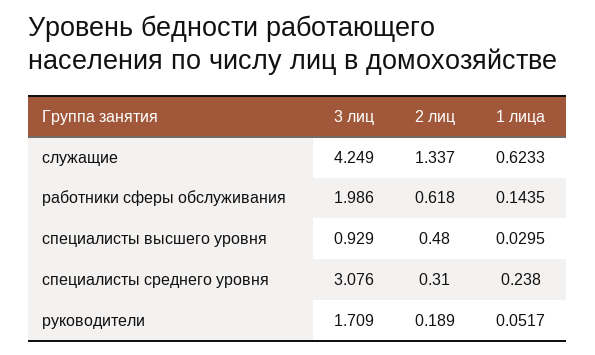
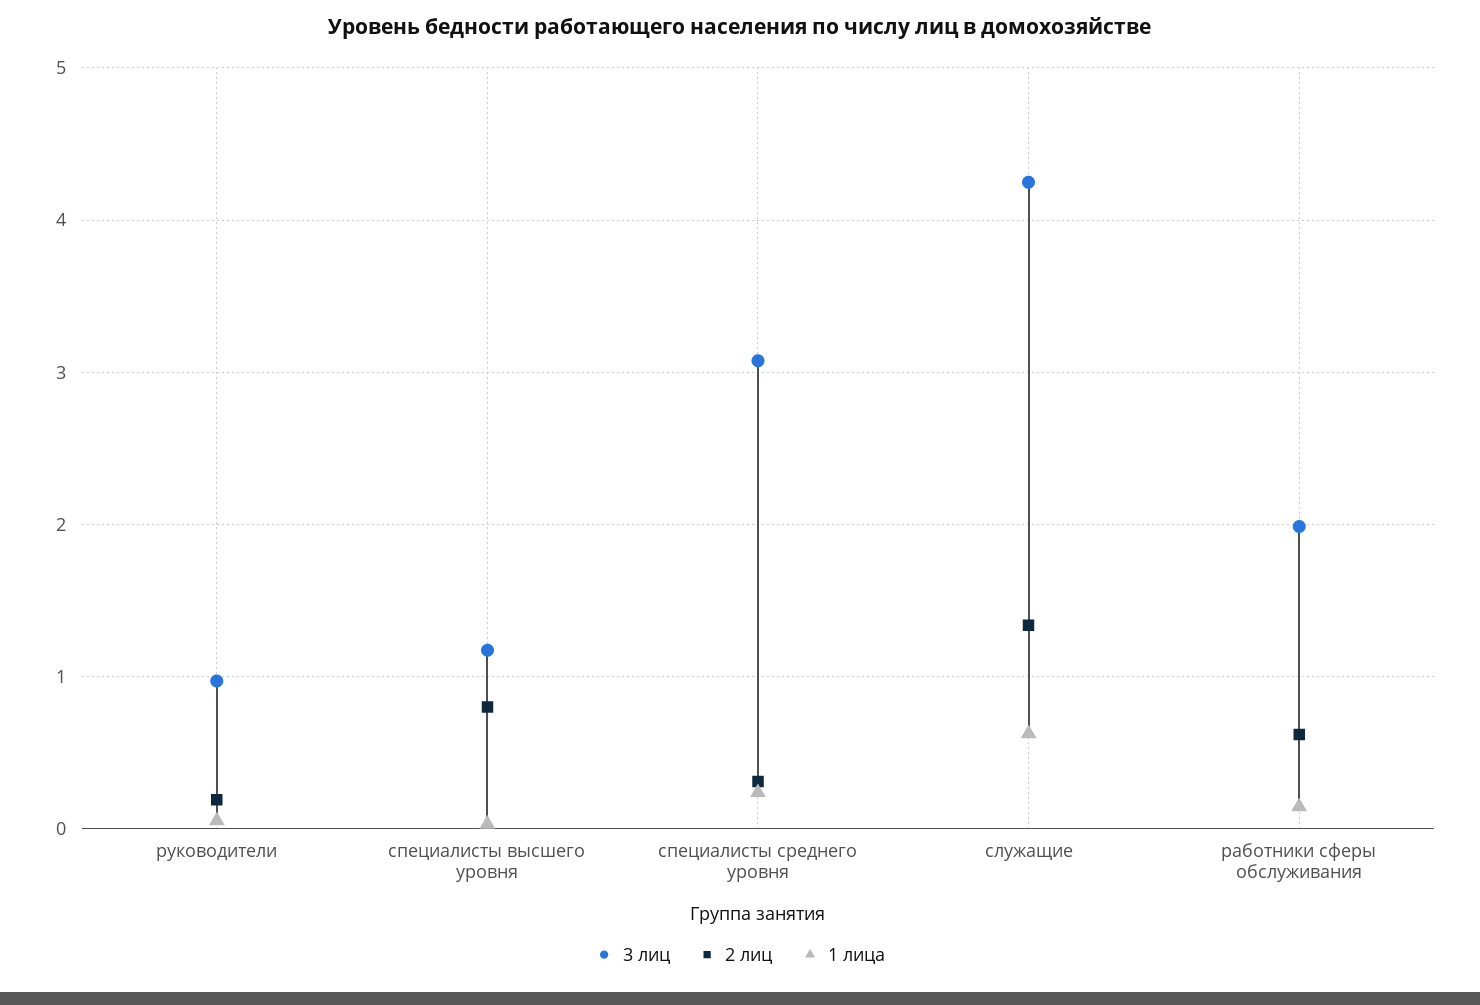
3 лиц, специалисты высшего уровня: 0.929 -> 1.2
2 лиц, специалисты высшего уровня: 0.48 -> 0.8
3 лиц, руководители: 1.709 -> 1

